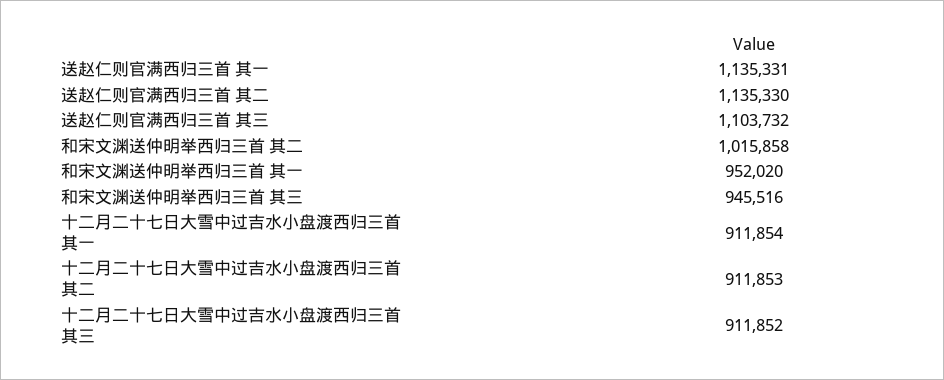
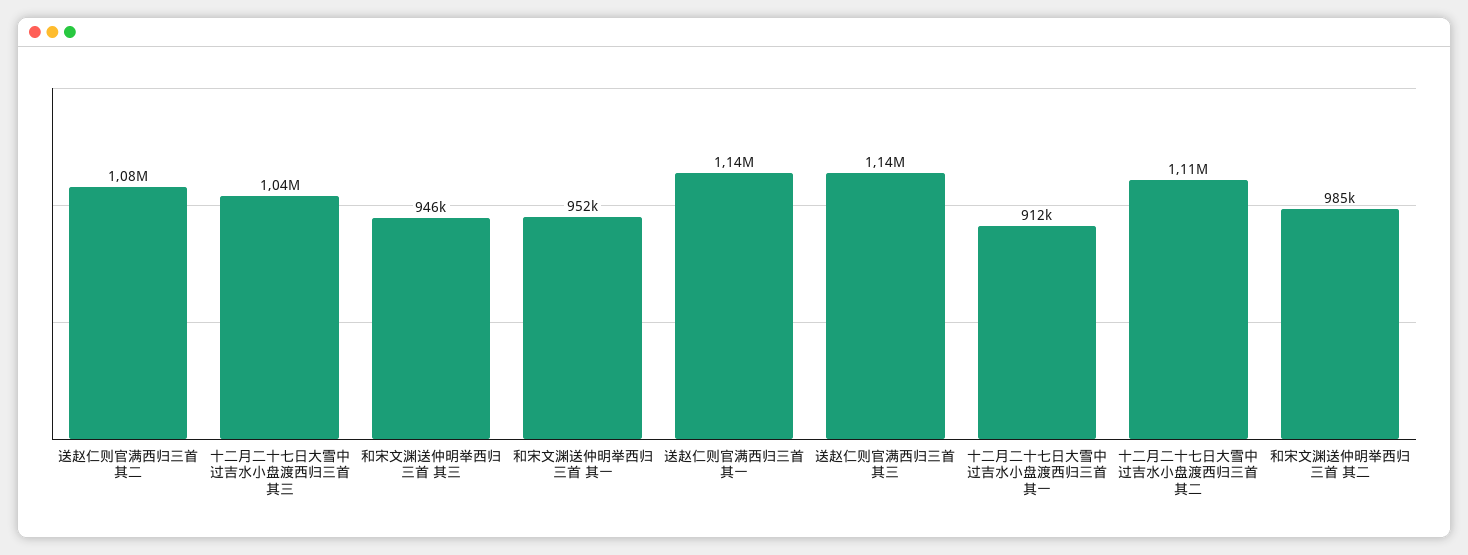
送赵仁则官满西归三首 其二: 1135330 -> 1080000
送赵仁则官满西归三首 其三: 1103732 -> 1140000
和宋文渊送仲明举西归三首 其二: 1015858 -> 985000
十二月二十七日大雪中过吉水小盘渡西归三首 其二: 911853 -> 1110000
十二月二十七日大雪中过吉水小盘渡西归三首 其三: 911852 -> 1040000

